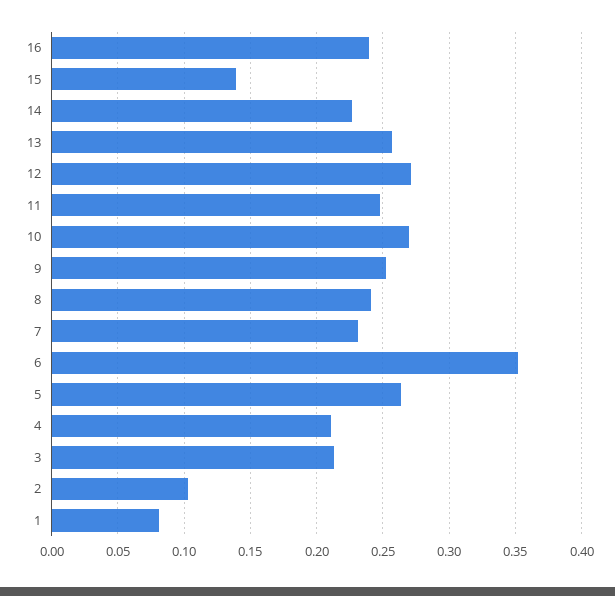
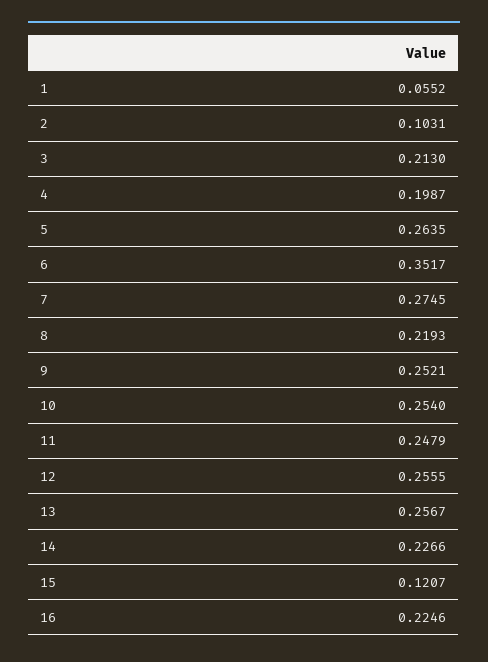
16: 0.24 -> 0.2246
15: 0.14 -> 0.1207
12: 0.27 -> 0.2555
10: 0.27 -> 0.254
8: 0.24 -> 0.2193
7: 0.23 -> 0.2745
4: 0.21 -> 0.1987
1: 0.08 -> 0.0552

